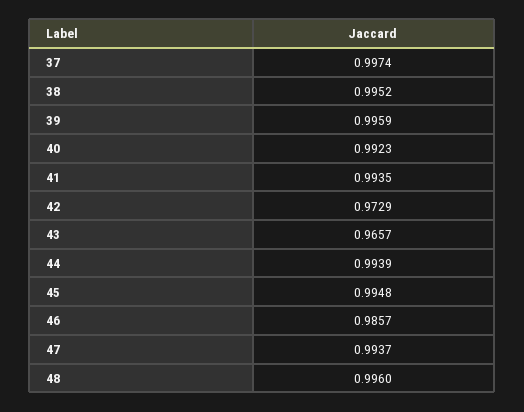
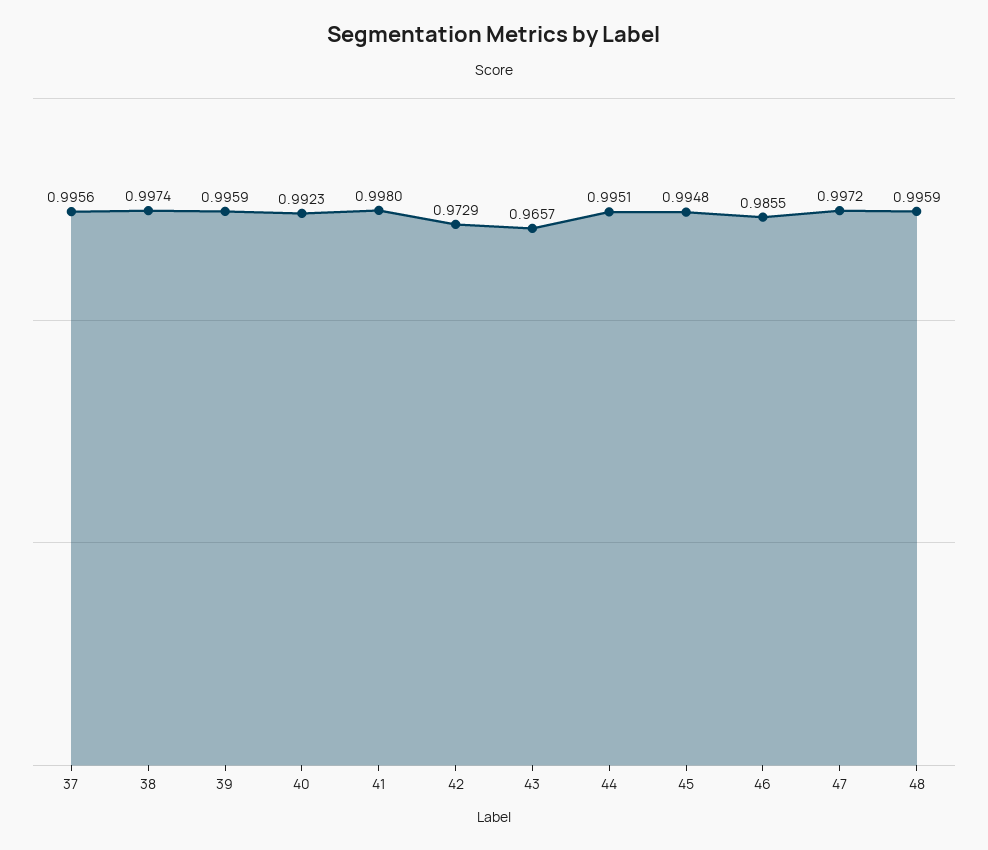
37: 0.9974 -> 0.9956
38: 0.9952 -> 0.9974
41: 0.9935 -> 0.998
44: 0.9939 -> 0.9951
46: 0.9857 -> 0.9855
47: 0.9937 -> 0.9972
48: 0.996 -> 0.9959

